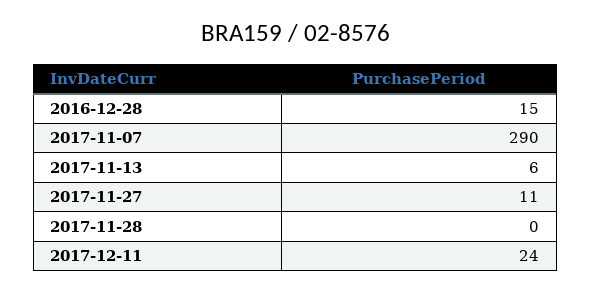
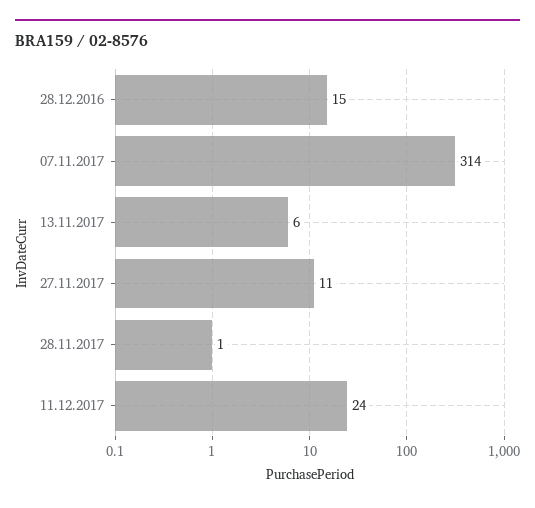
2017-11-07: 290 -> 314
2017-11-28: 0 -> 1

